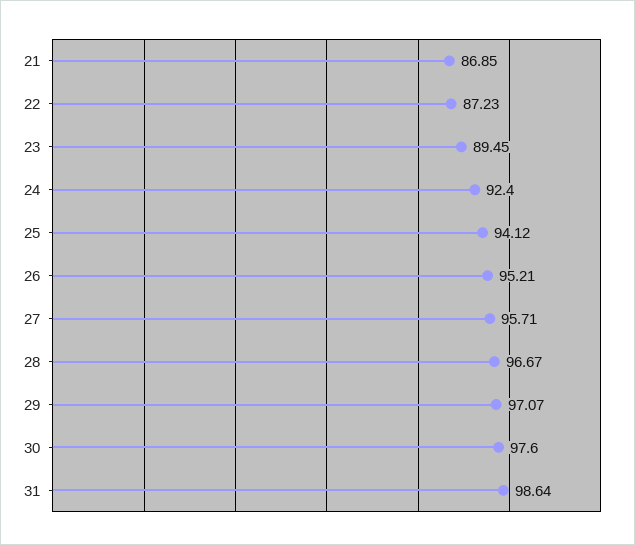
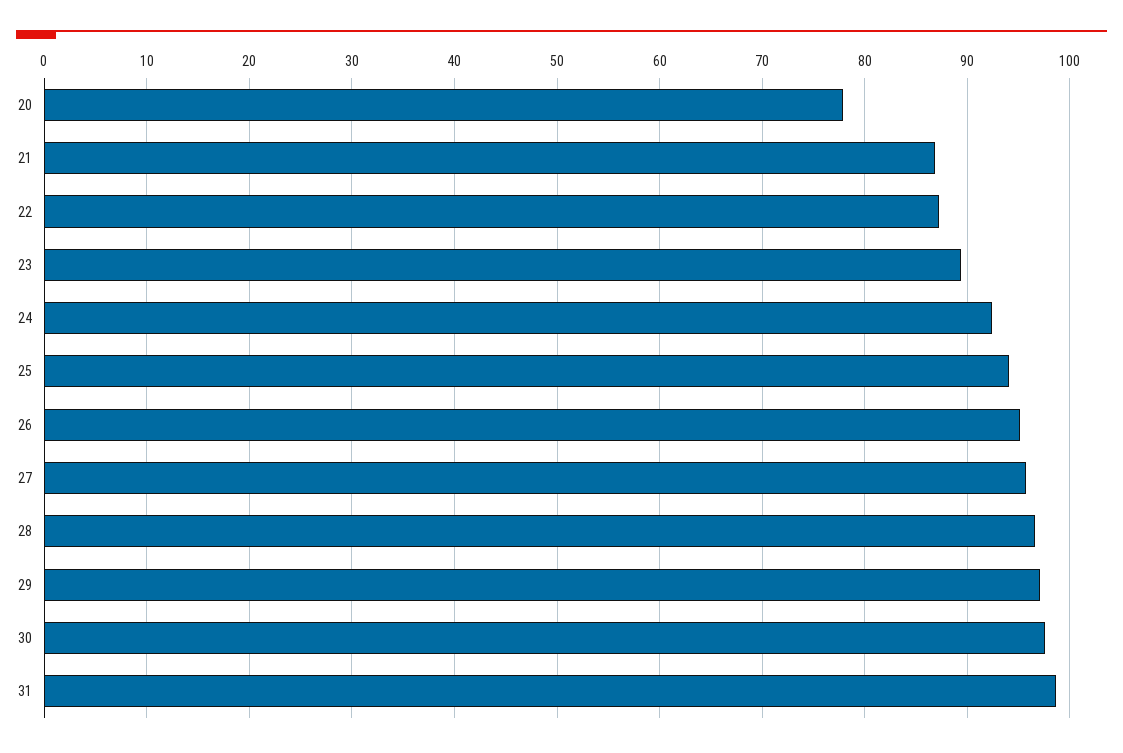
20: none -> 78

